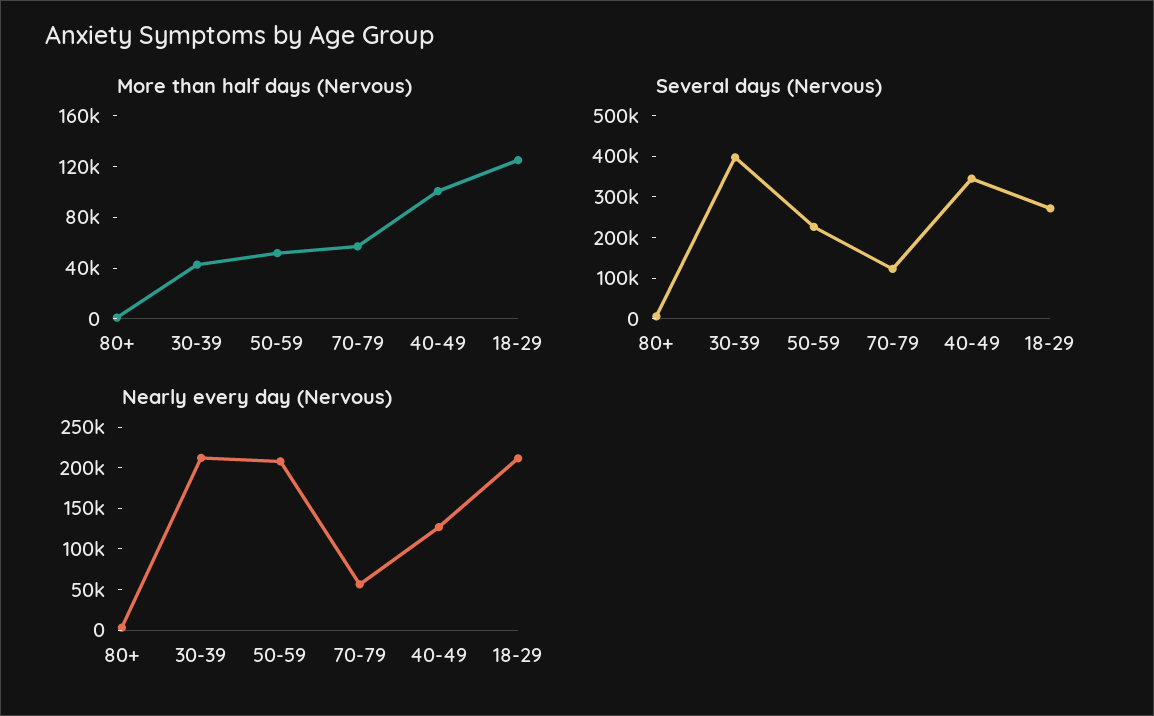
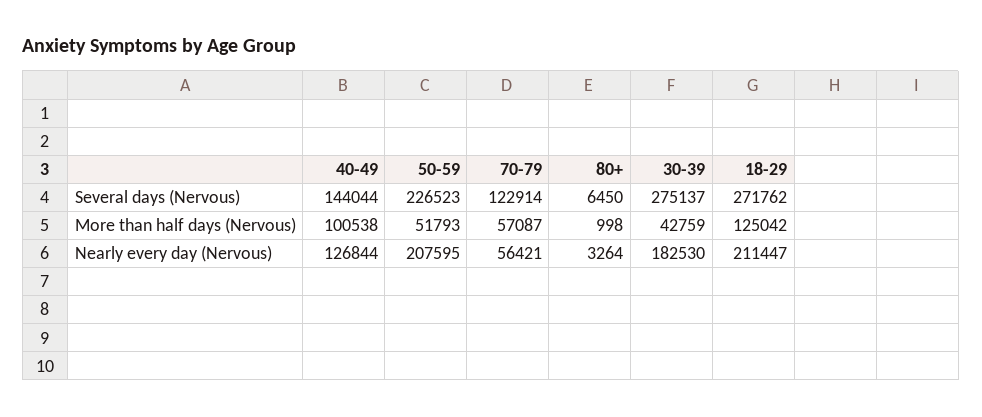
Several days (Nervous), 30-39: 400000 -> 275137
Several days (Nervous), 40-49: 340000 -> 144044
Nearly every day (Nervous), 30-39: 210000 -> 182530

